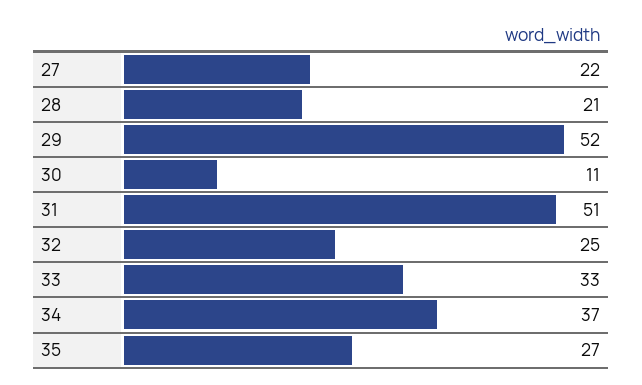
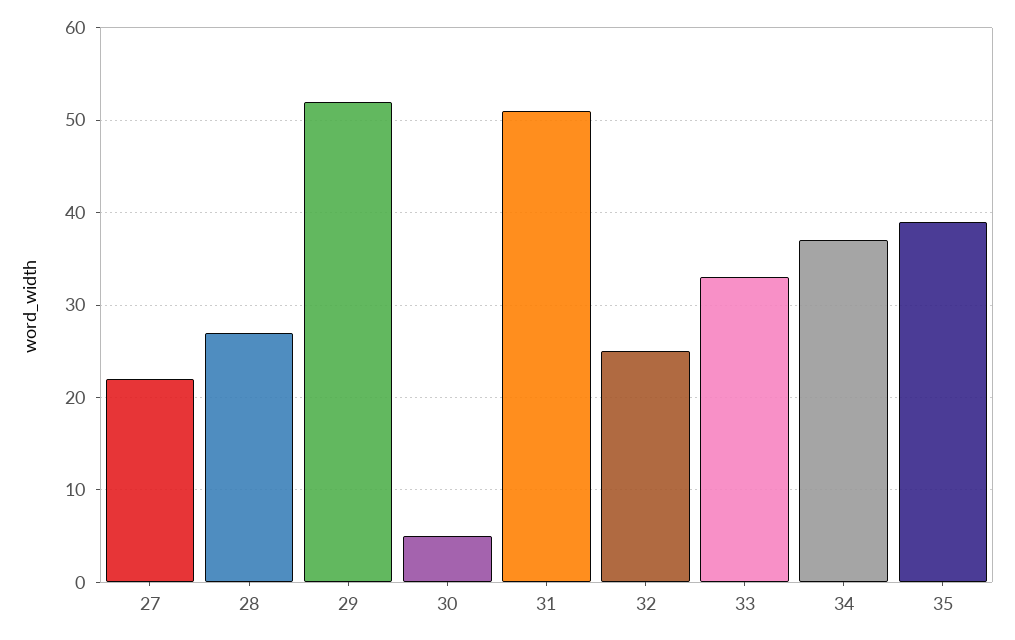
28: 21 -> 27
30: 11 -> 5
35: 27 -> 39

